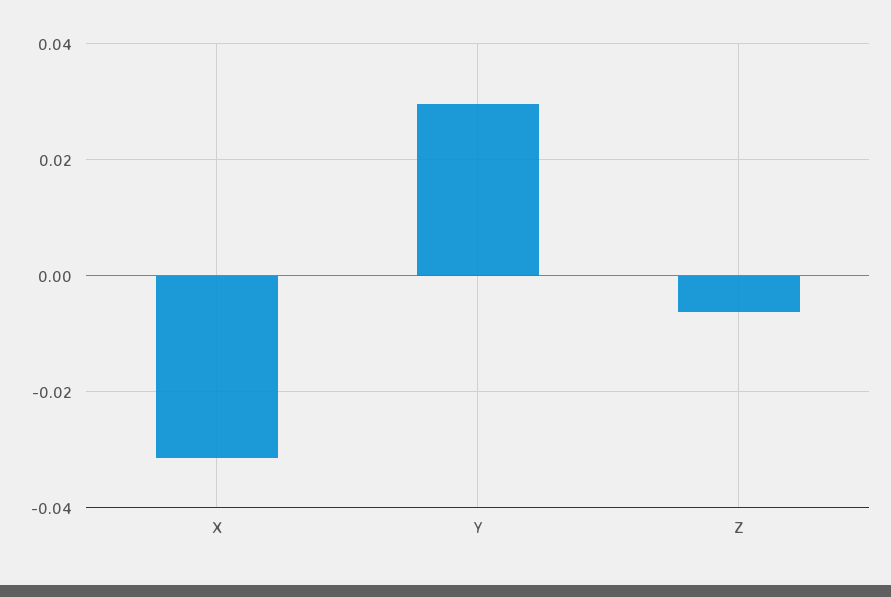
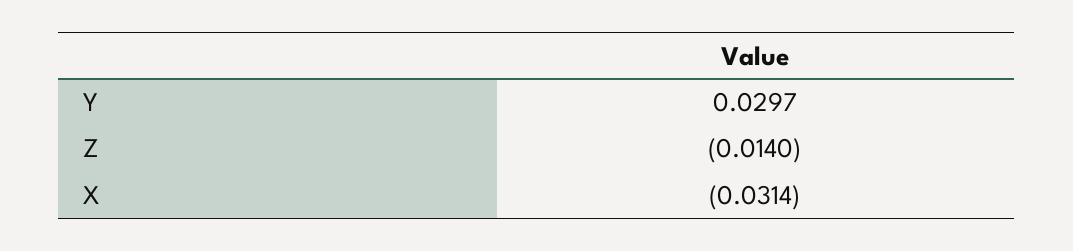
Z: -0.006 -> -0.014

